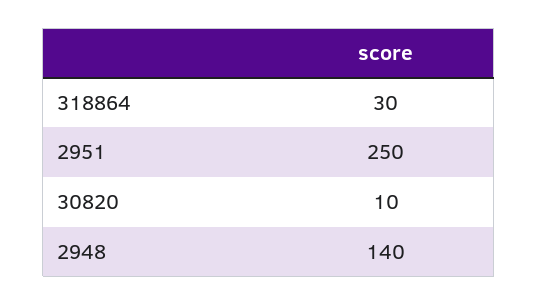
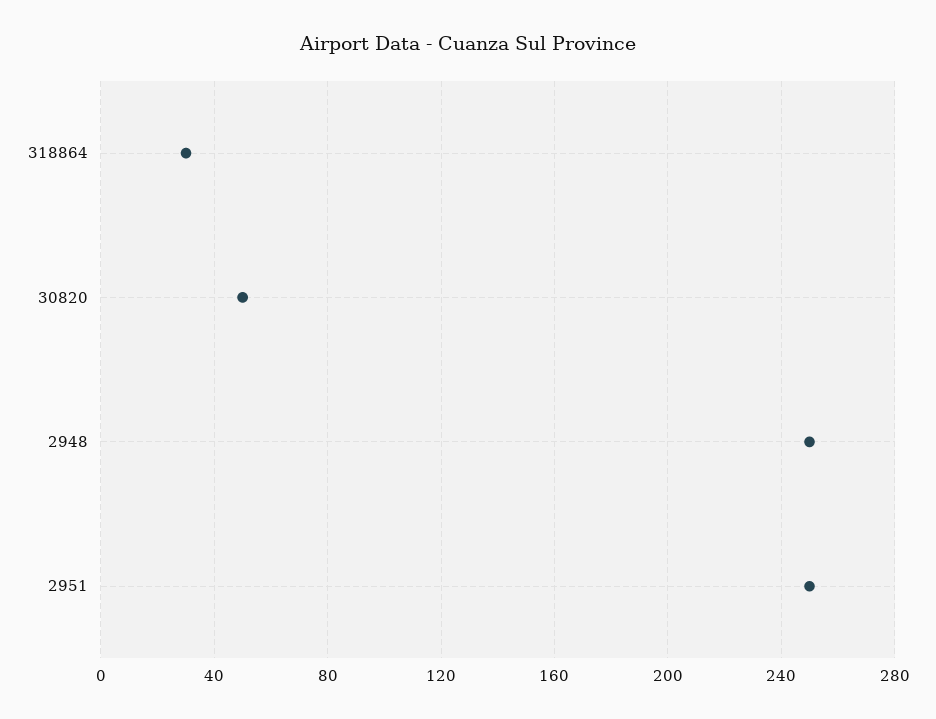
30820: 10 -> 50
2948: 140 -> 250

